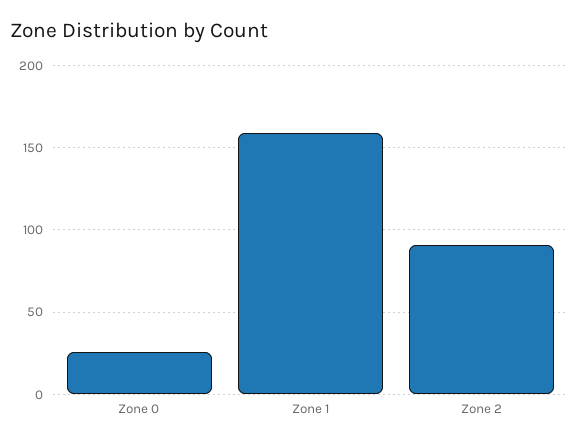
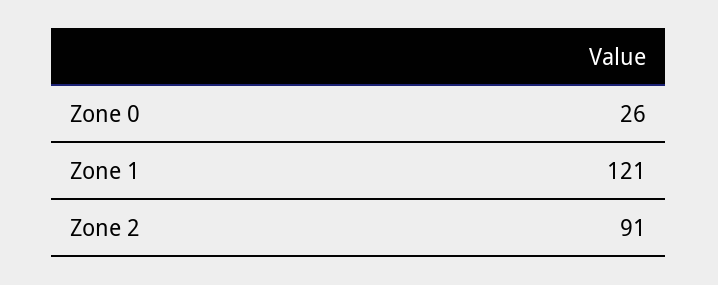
Zone 1: 160 -> 121

